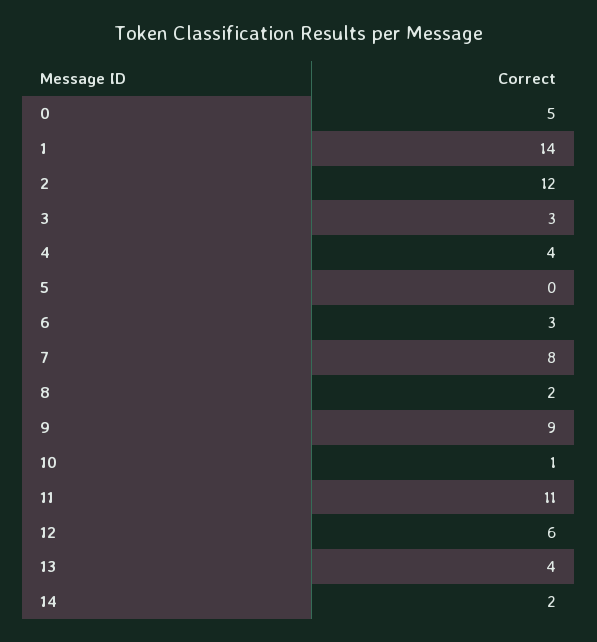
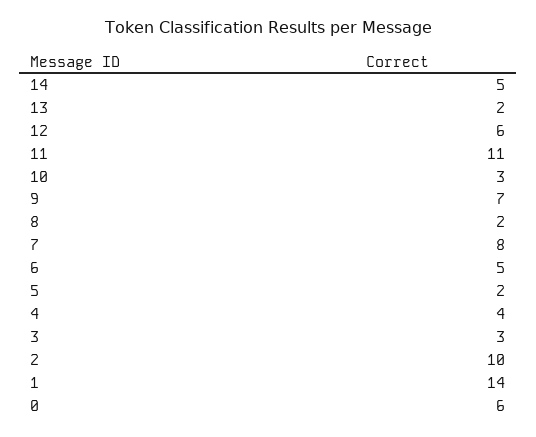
0: 5 -> 6
2: 12 -> 10
5: 0 -> 2
6: 3 -> 5
9: 9 -> 7
10: 1 -> 3
13: 4 -> 2
14: 2 -> 5

